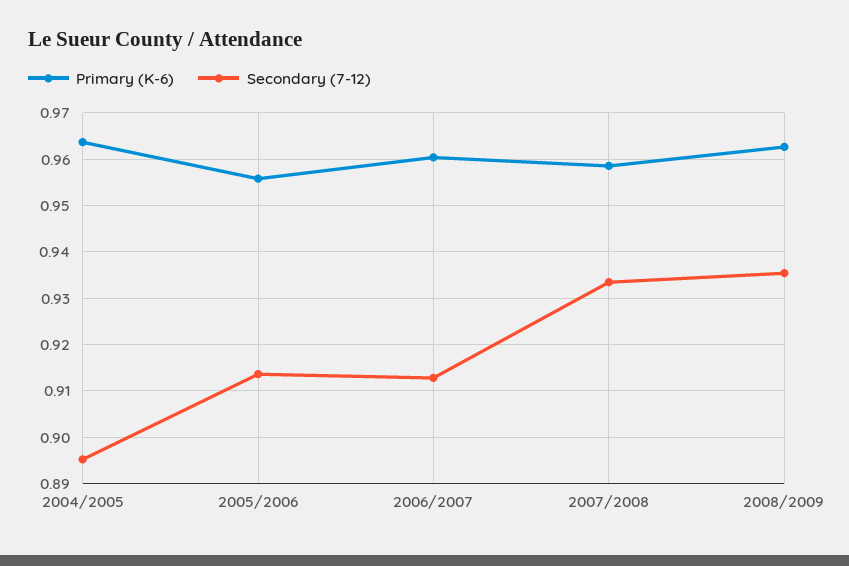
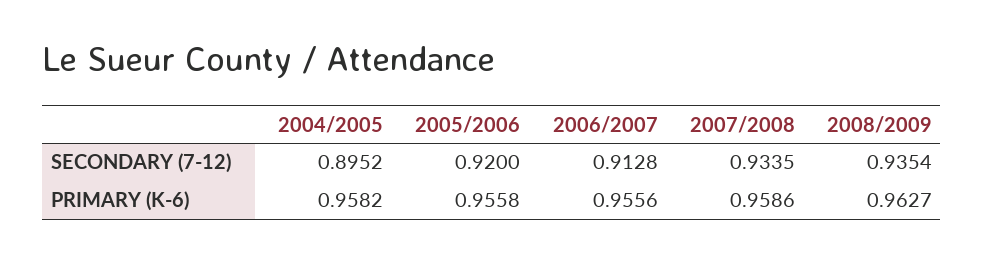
Primary (K-6), 2004/2005: 0.964 -> 0.9582
Secondary (7-12), 2005/2006: 0.914 -> 0.92
Primary (K-6), 2006/2007: 0.96 -> 0.9556

